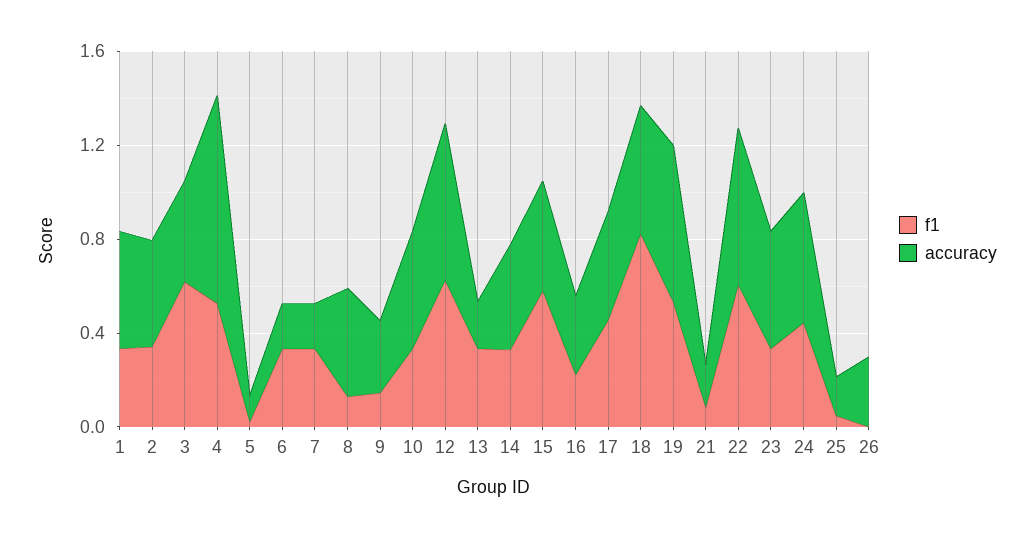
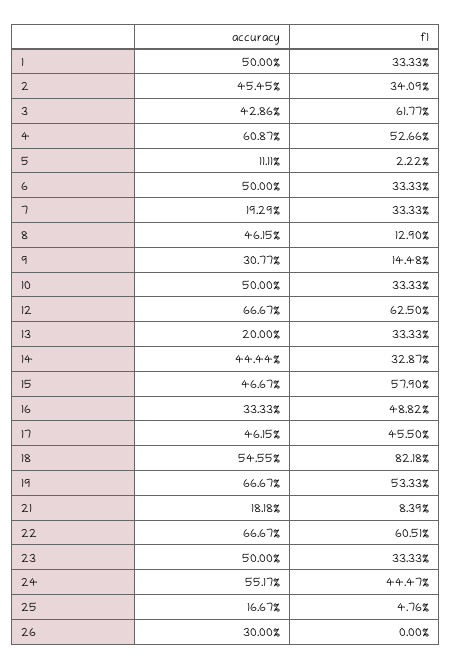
accuracy, 4: 0.9 -> 0.6087
accuracy, 6: 0.2 -> 0.5
f1, 16: 0.2 -> 0.4882

